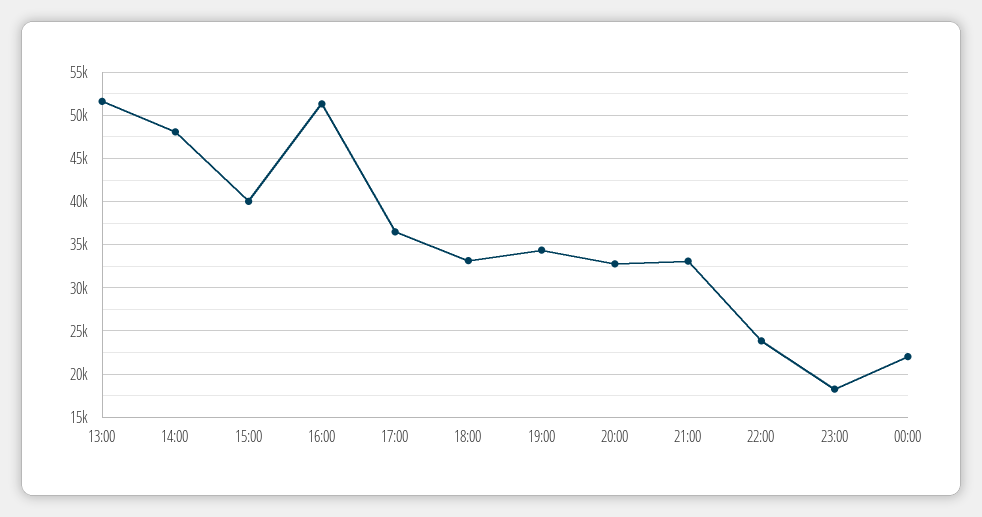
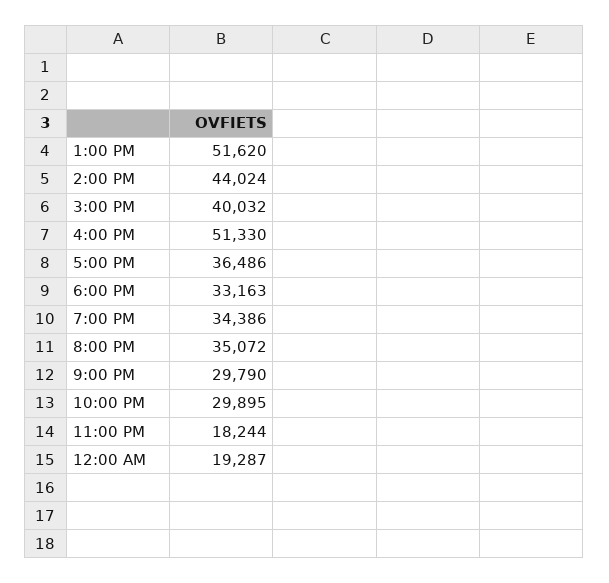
14:00: 48000 -> 44024
20:00: 33000 -> 35072
21:00: 33000 -> 29790
22:00: 24000 -> 29895
00:00: 22000 -> 19287

